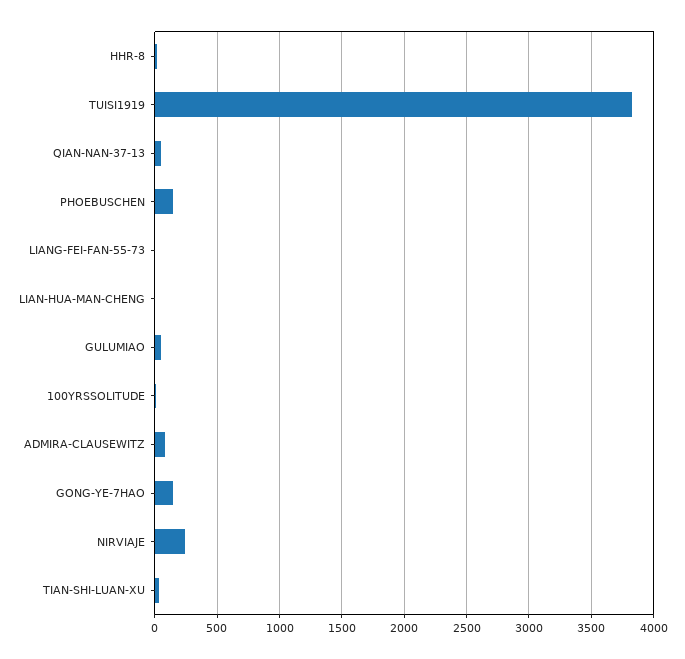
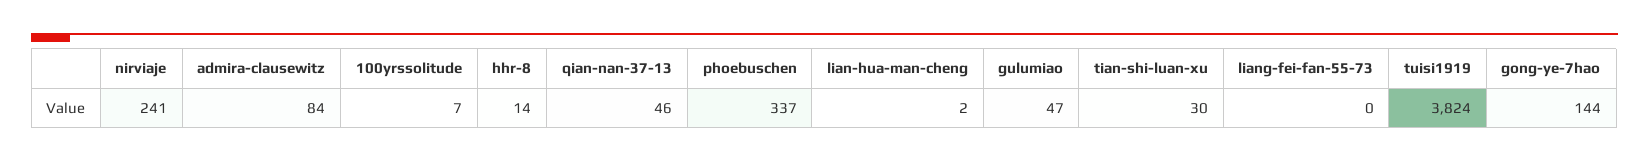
PHOEBUSCHEN: 150 -> 337

